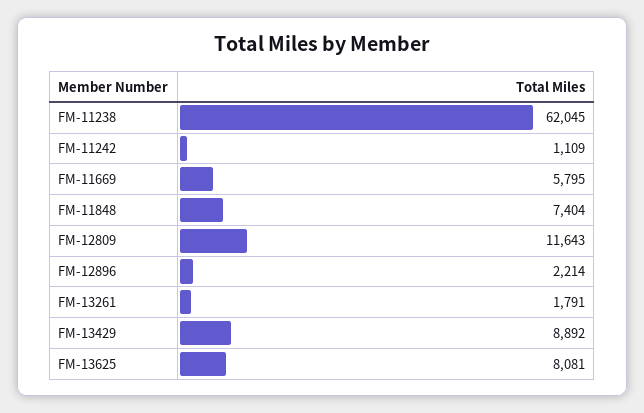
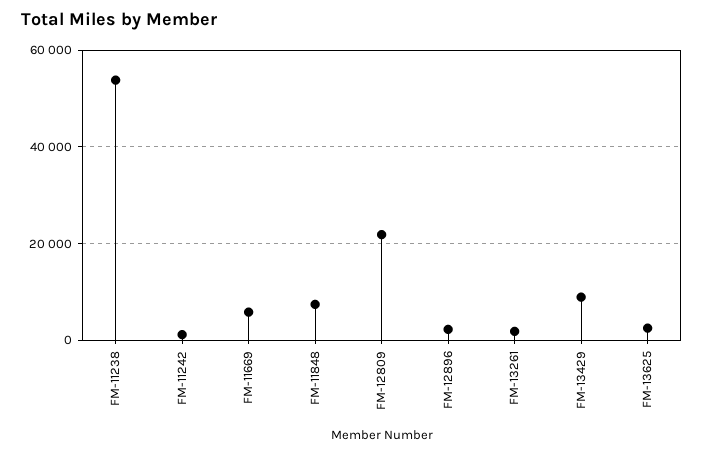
FM-11238: 62045 -> 54000
FM-12809: 11643 -> 22000
FM-13625: 8081 -> 2000

